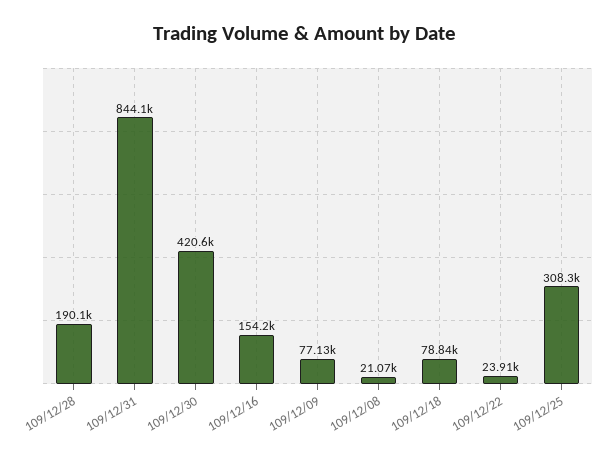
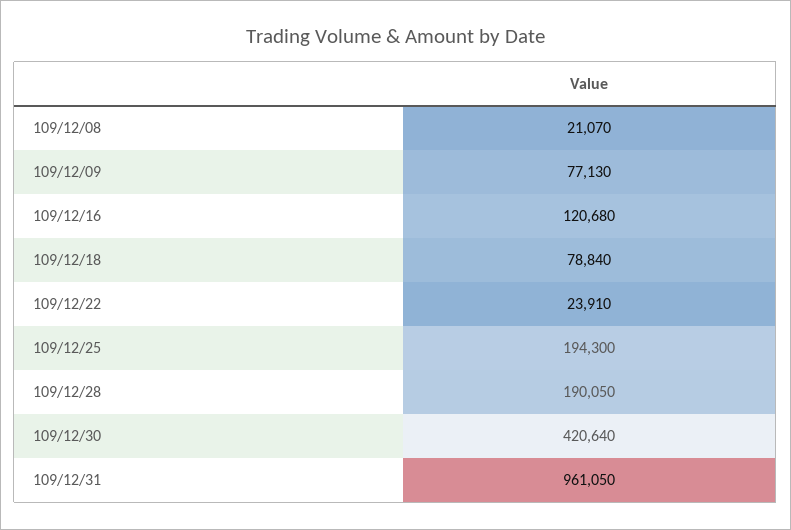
109/12/31: 844100 -> 961050
109/12/16: 154200 -> 120680
109/12/25: 308300 -> 194300

